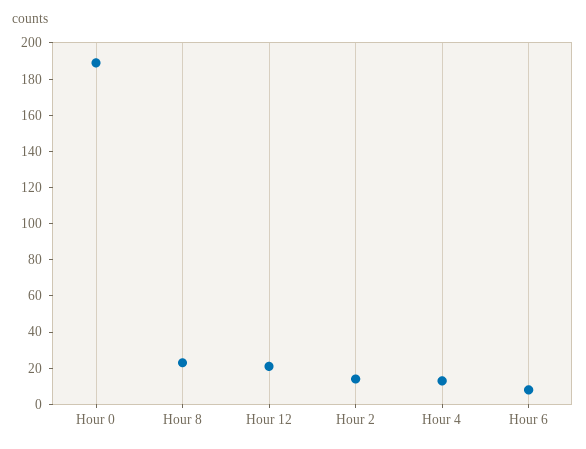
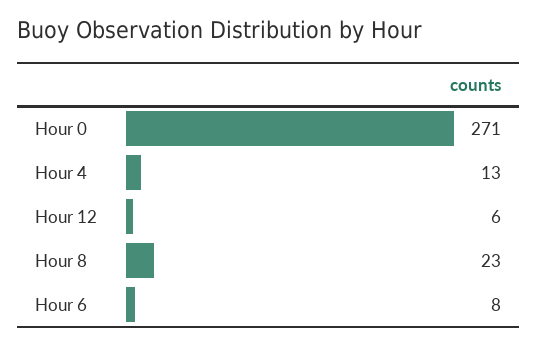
Hour 0: 190 -> 271
Hour 12: 20 -> 6
Hour 2: 15 -> none

